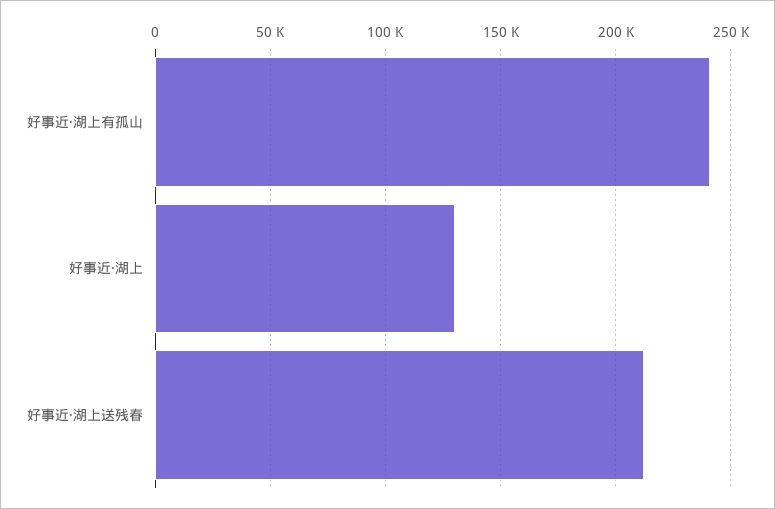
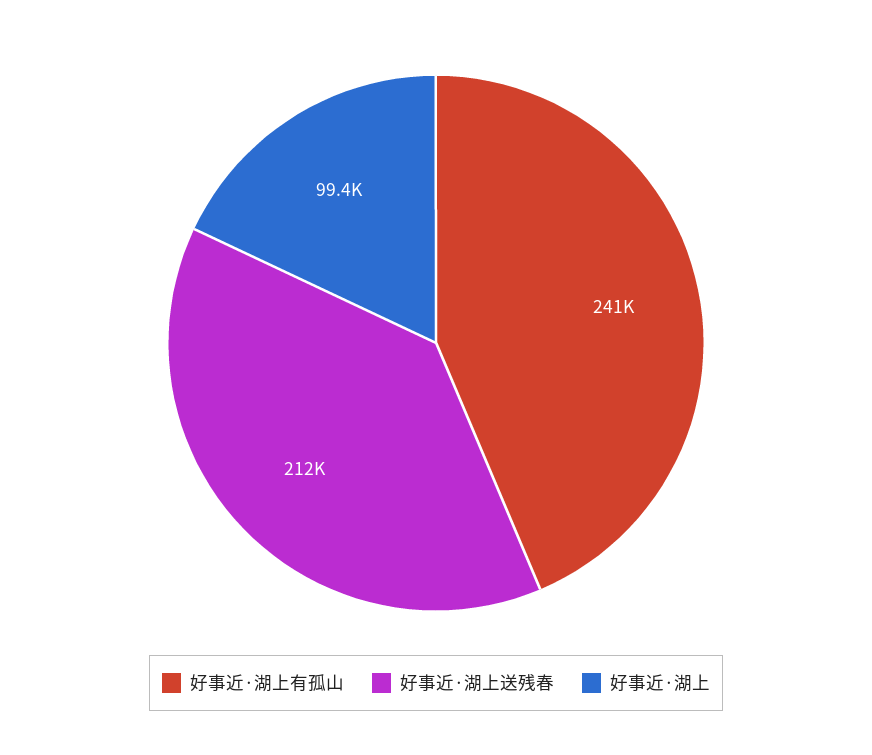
好事近·湖上: 130000 -> 99400

